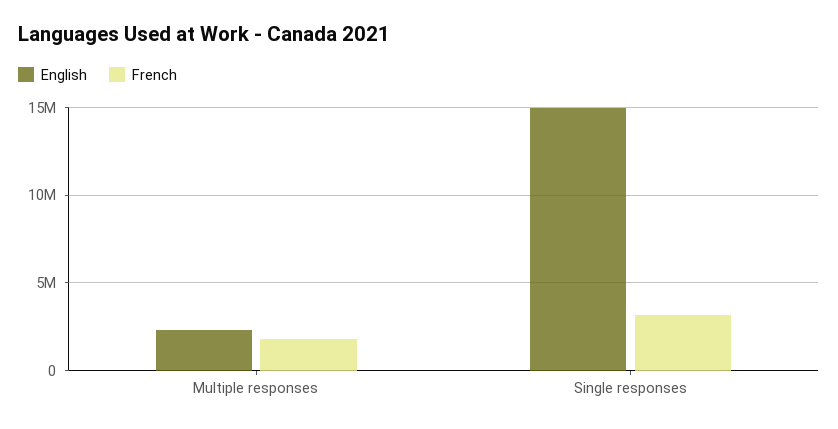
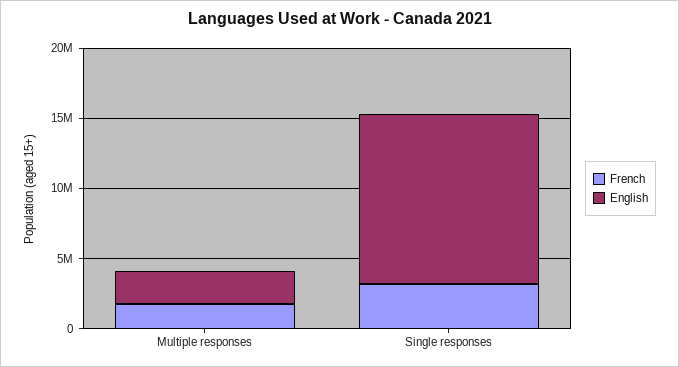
English, Single responses: 15000000 -> 12000000

